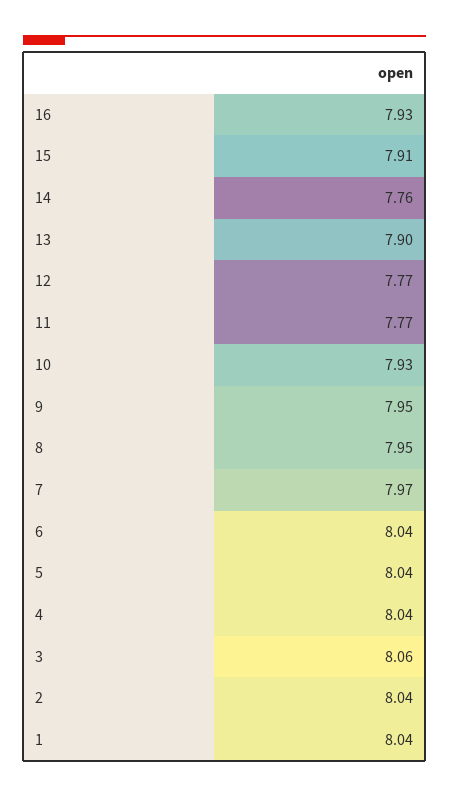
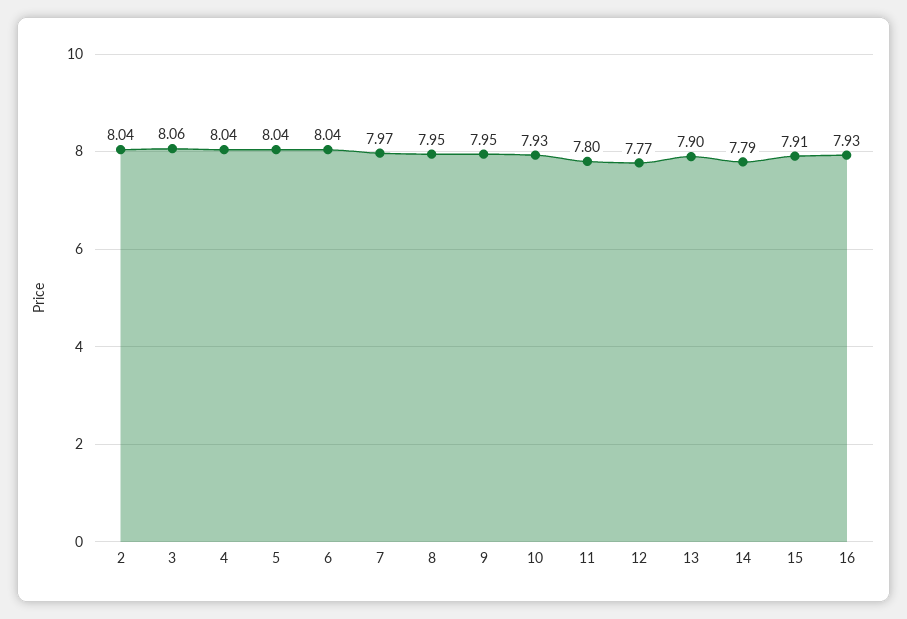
14: 7.76 -> 7.79
11: 7.77 -> 7.8
1: 8.04 -> none

